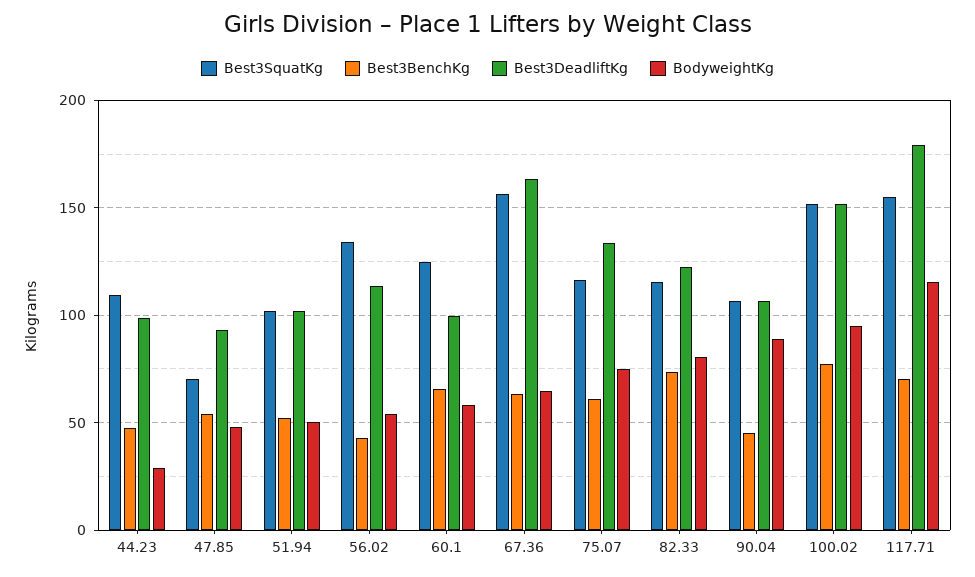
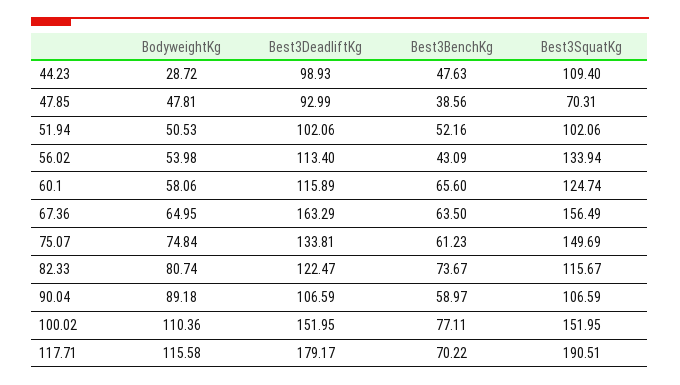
Best3BenchKg, 47.85: 55 -> 38.56
Best3DeadliftKg, 60.1: 100 -> 115.89
Best3SquatKg, 75.07: 115 -> 149.69
Best3BenchKg, 90.04: 45 -> 58.97
BodyweightKg, 100.02: 95 -> 110.36
Best3SquatKg, 117.71: 155 -> 190.51

